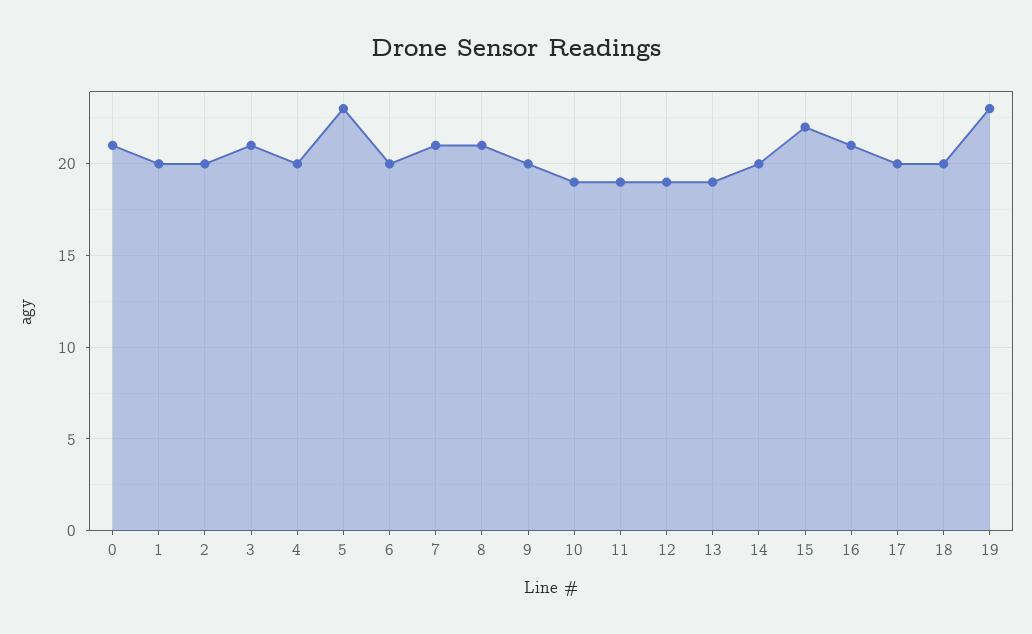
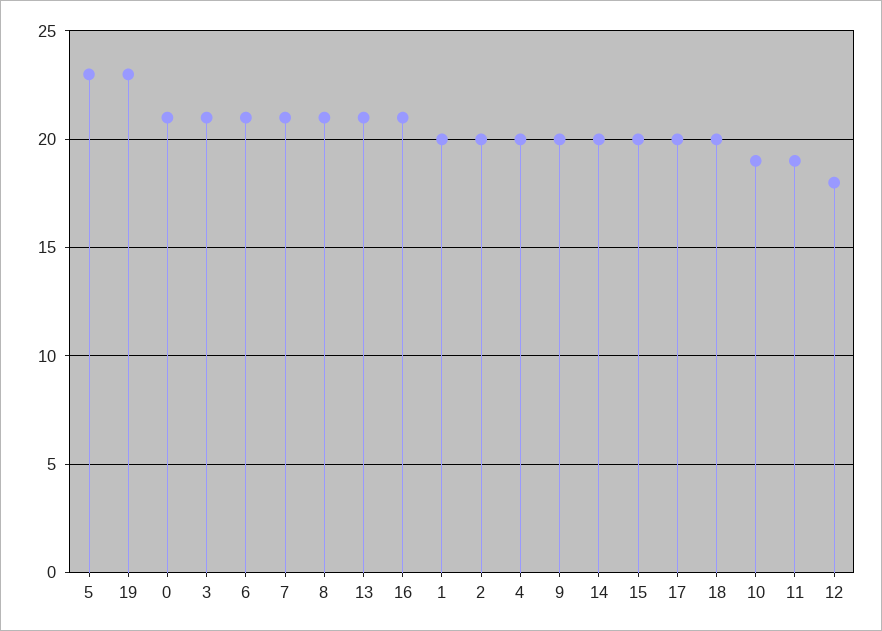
6: 20 -> 21
12: 19 -> 18
13: 19 -> 21
15: 22 -> 20

